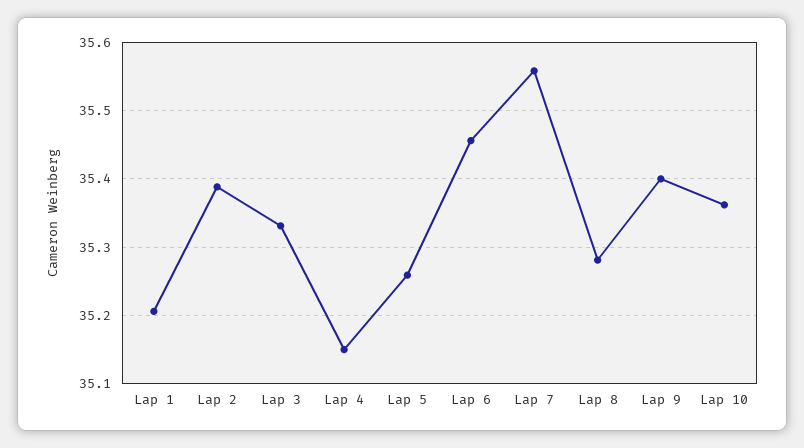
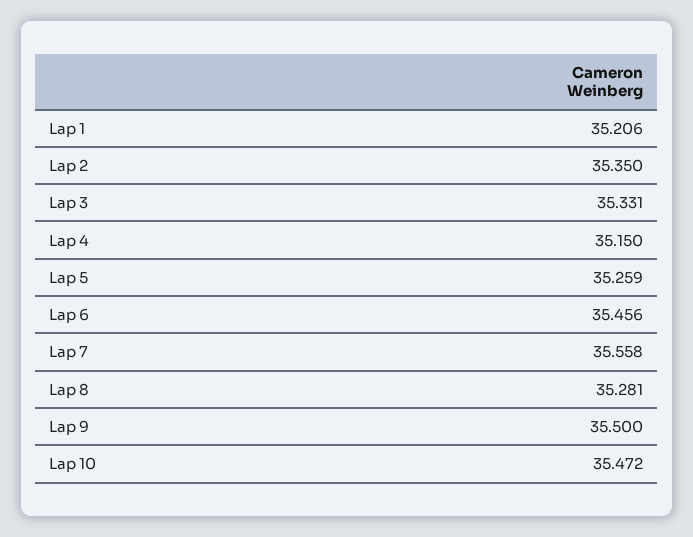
Lap 2: 35.39 -> 35.35
Lap 9: 35.4 -> 35.5
Lap 10: 35.36 -> 35.472

